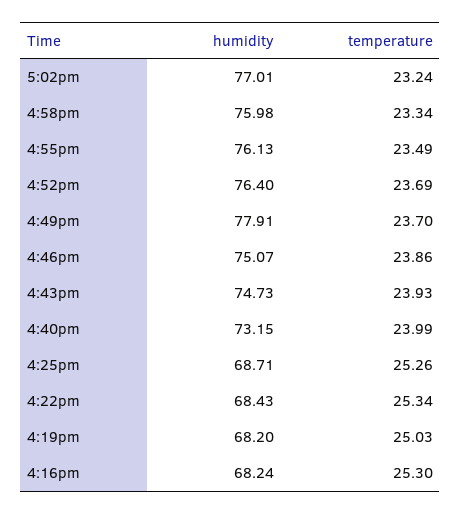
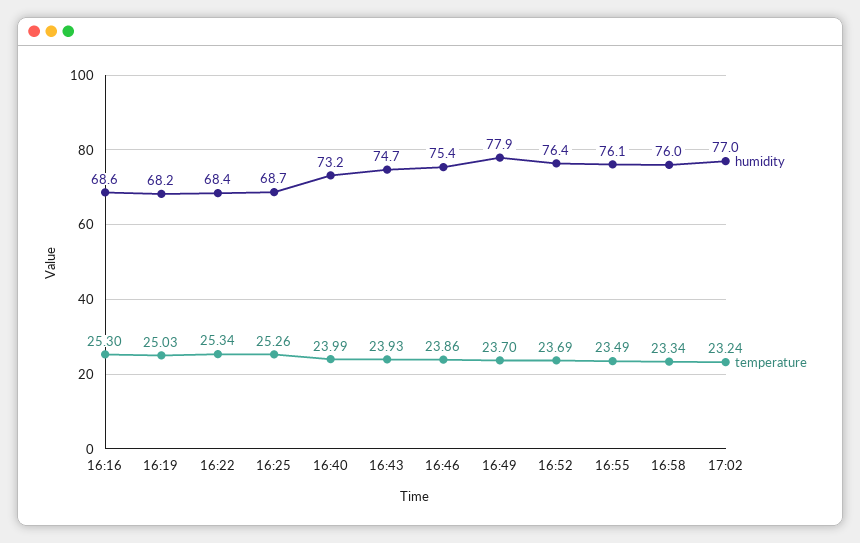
humidity, 4:46pm: 75.07 -> 75.4
humidity, 4:16pm: 68.24 -> 68.6

